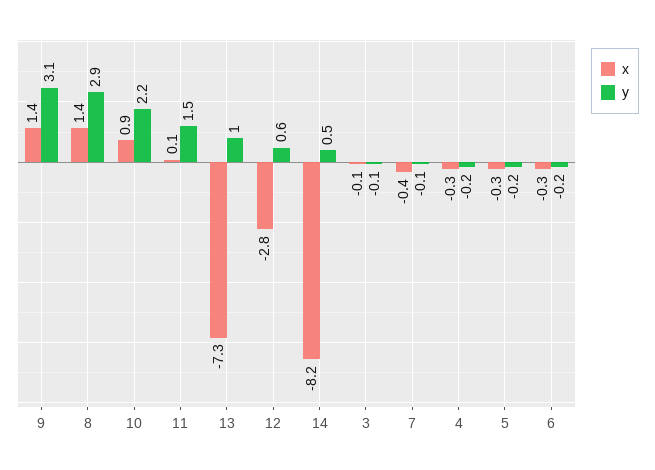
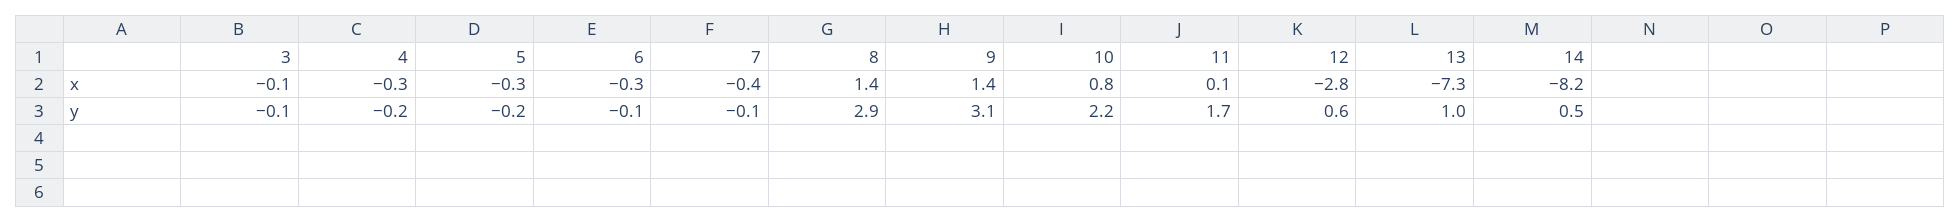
x, 10: 0.9 -> 0.8
y, 11: 1.5 -> 1.7
y, 6: -0.2 -> -0.1

